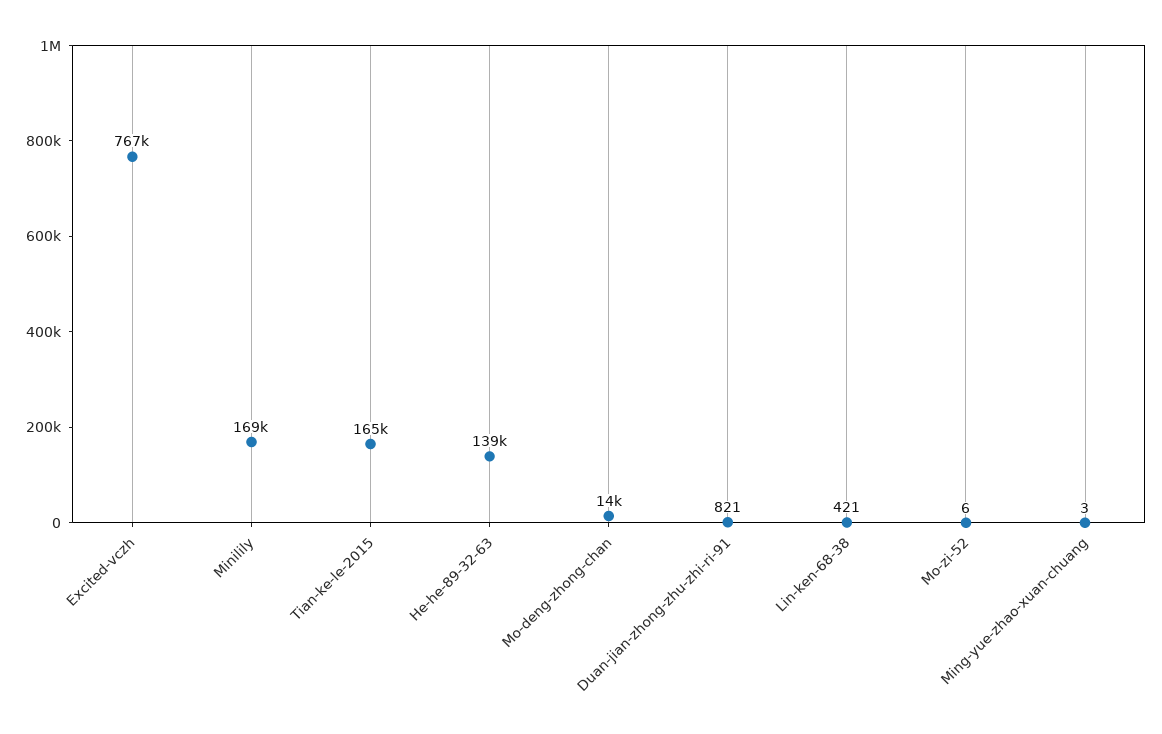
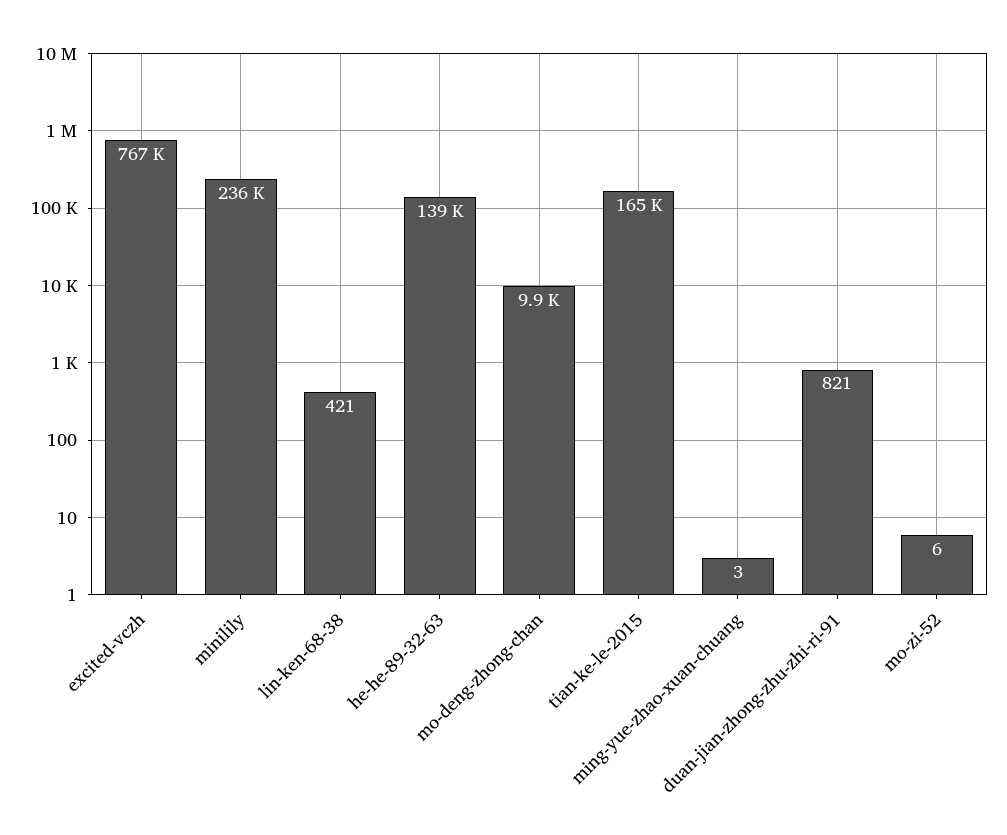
Minilily: 169000 -> 236000
Mo-deng-zhong-chan: 14000 -> 9900

